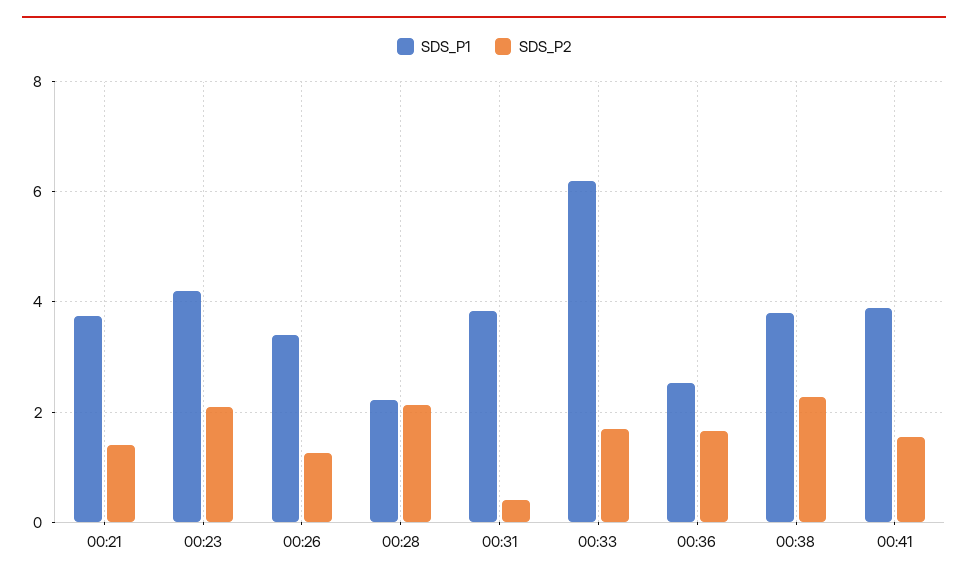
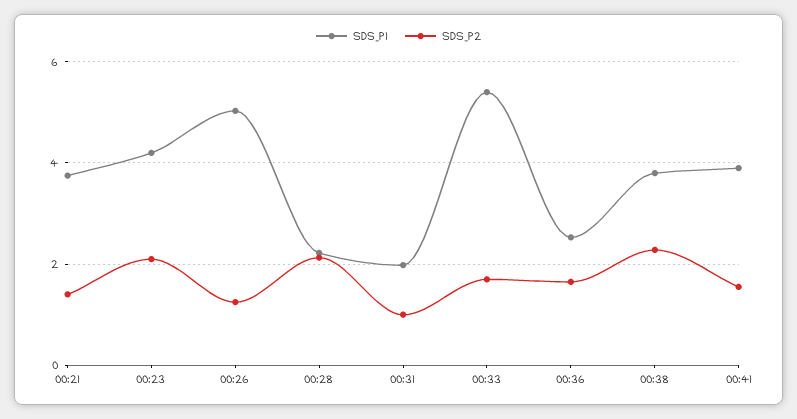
SDS_P1, 00:26: 3.4 -> 5
SDS_P1, 00:31: 3.8 -> 2
SDS_P2, 00:31: 0.4 -> 1
SDS_P1, 00:33: 6.2 -> 5.4

